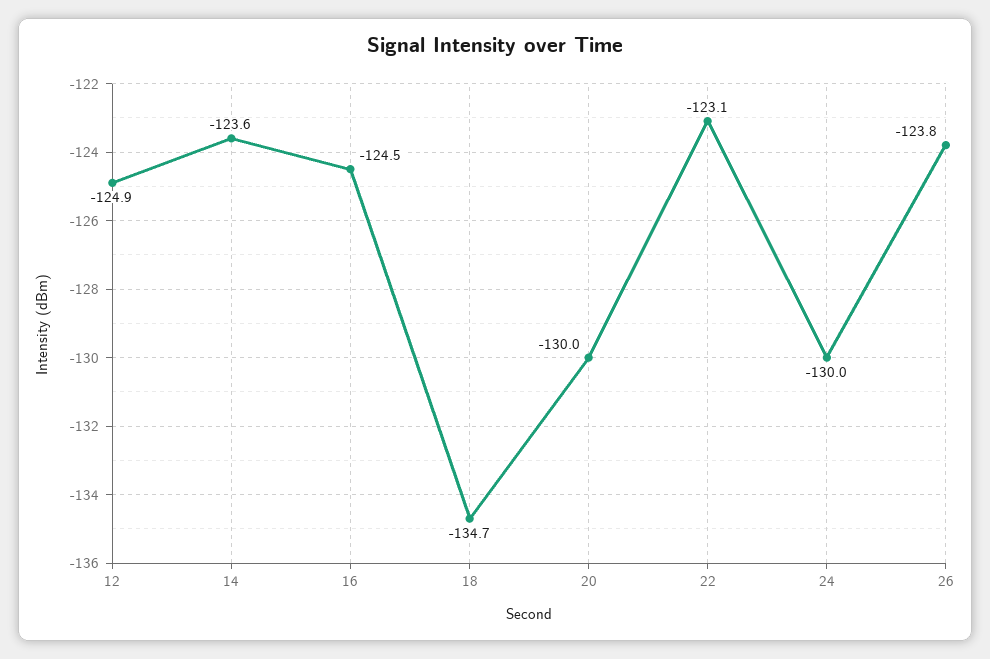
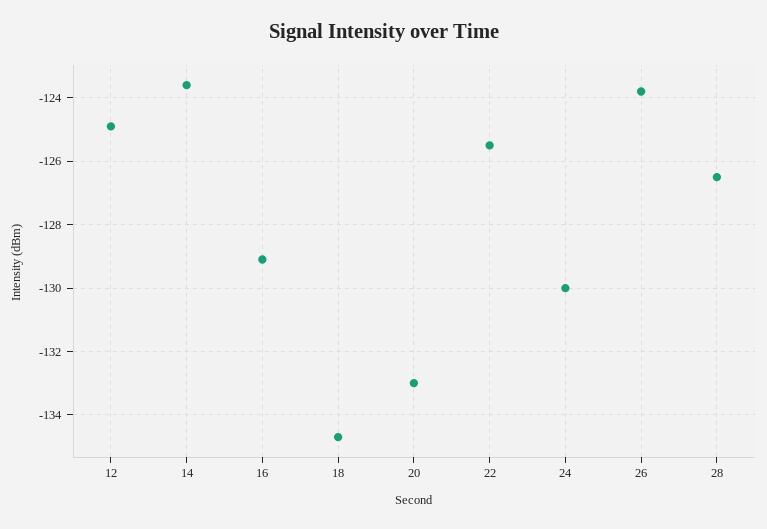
16: -124.5 -> -129
20: -130 -> -133
22: -123.1 -> -125.5
28: none -> -126.5

